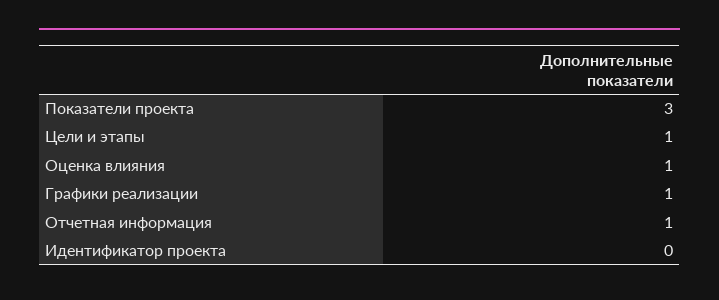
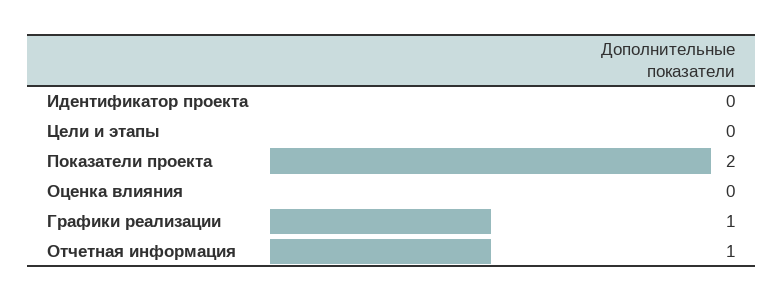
Показатели проекта: 3 -> 2
Цели и этапы: 1 -> 0
Оценка влияния: 1 -> 0

